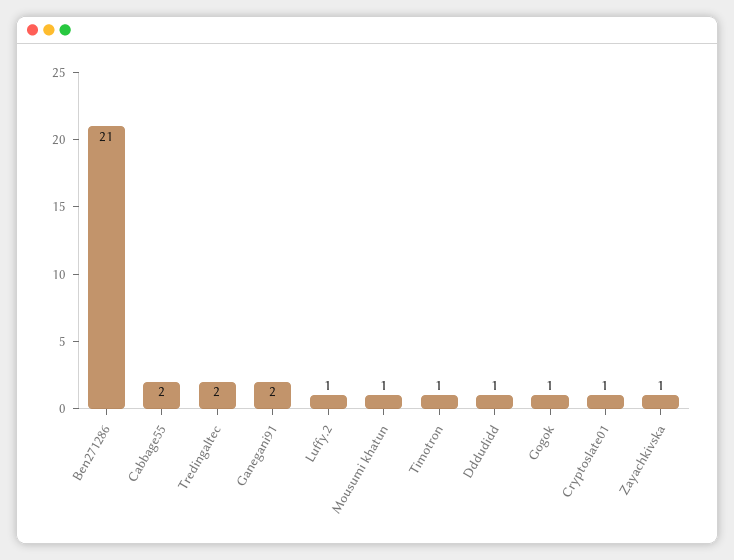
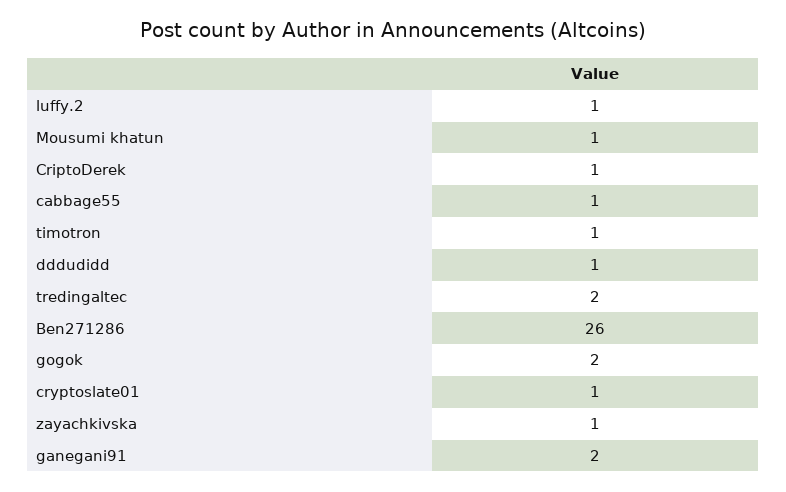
Ben271286: 21 -> 26
Cabbage55: 2 -> 1
Gogok: 1 -> 2
CriptoDerek: none -> 1

